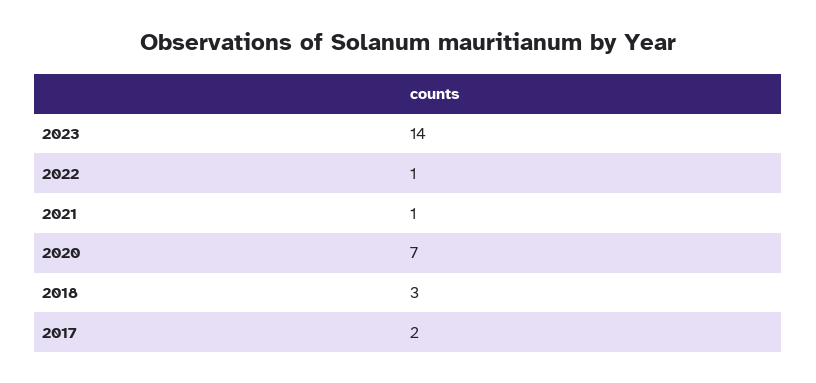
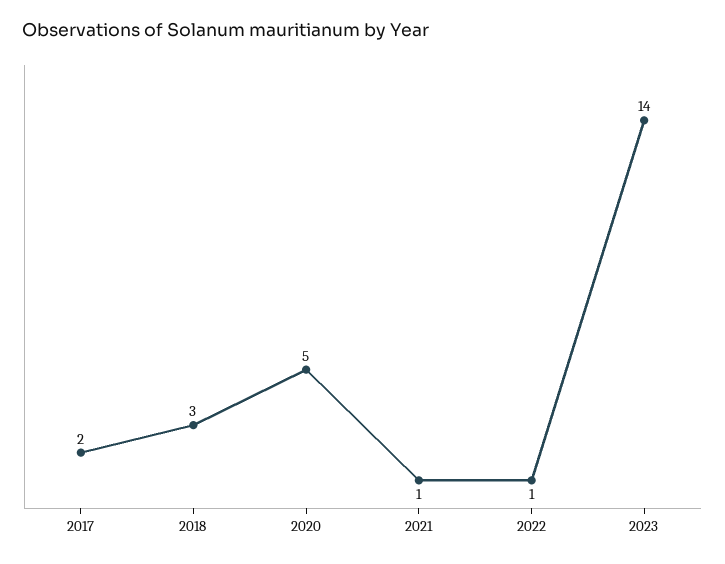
2020: 7 -> 5

